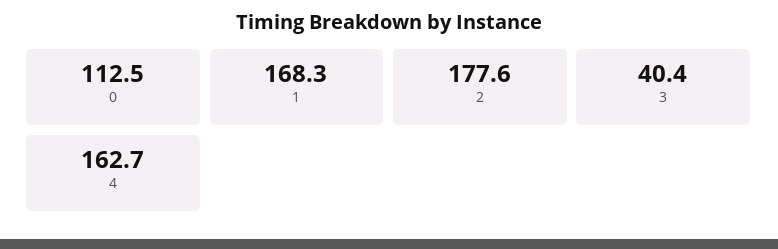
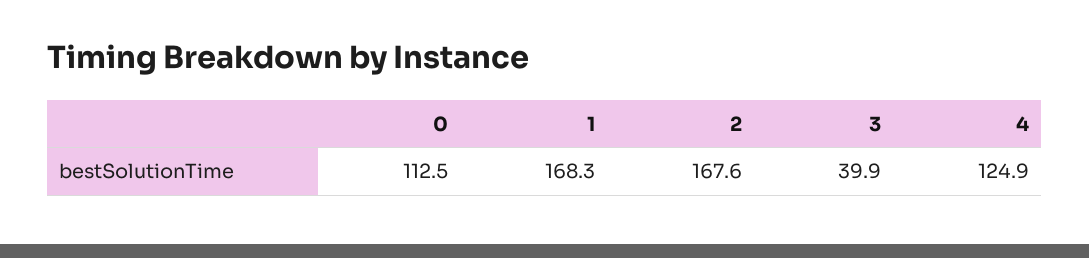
2: 177.6 -> 167.6
3: 40.4 -> 39.9
4: 162.7 -> 124.9

